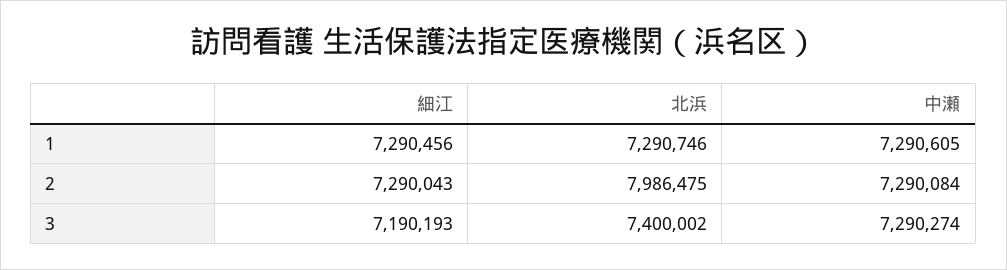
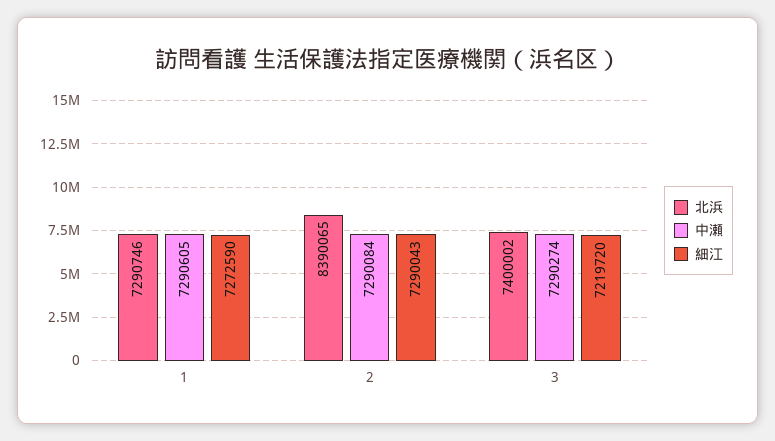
細江, 1: 7290456 -> 7272590
北浜, 2: 7986475 -> 8390065
細江, 3: 7190193 -> 7219720

